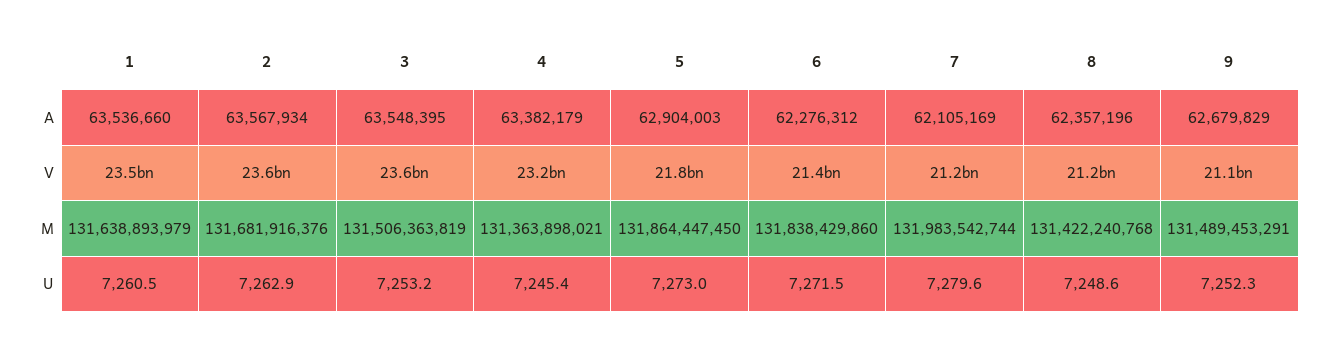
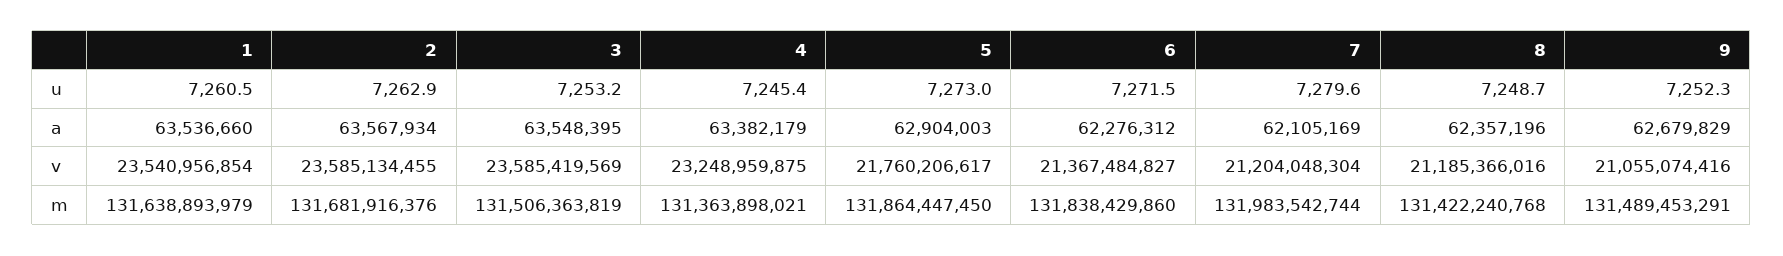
8, U: 7248.6 -> 7248.7

